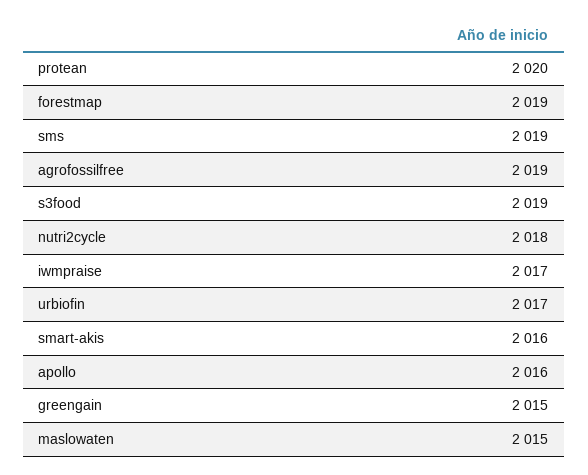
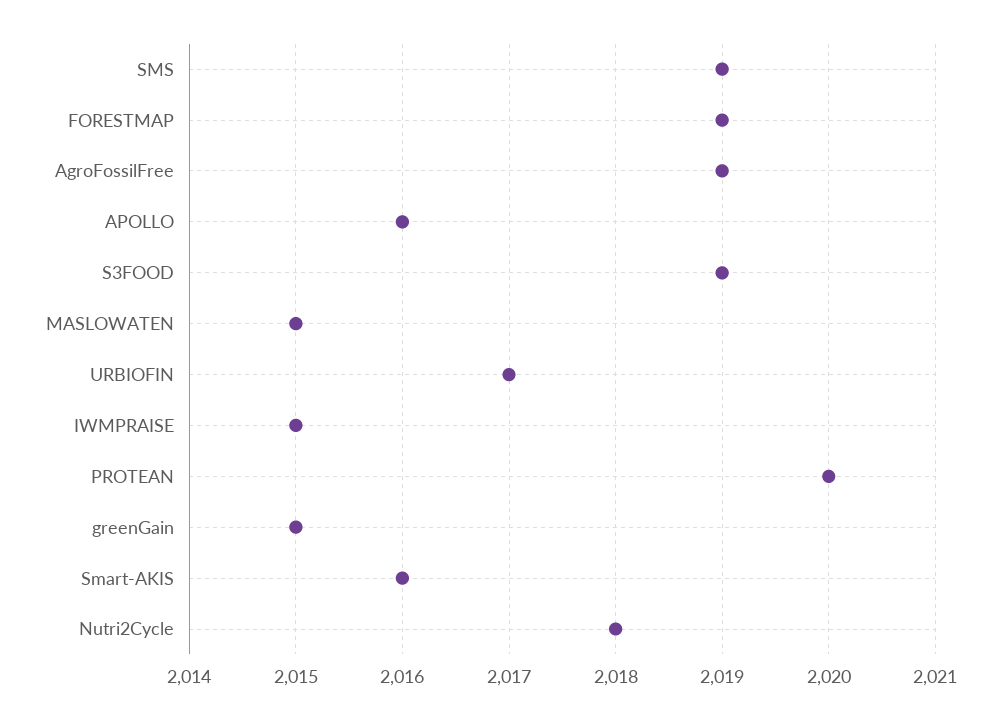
iwmpraise: 2017 -> 2015

